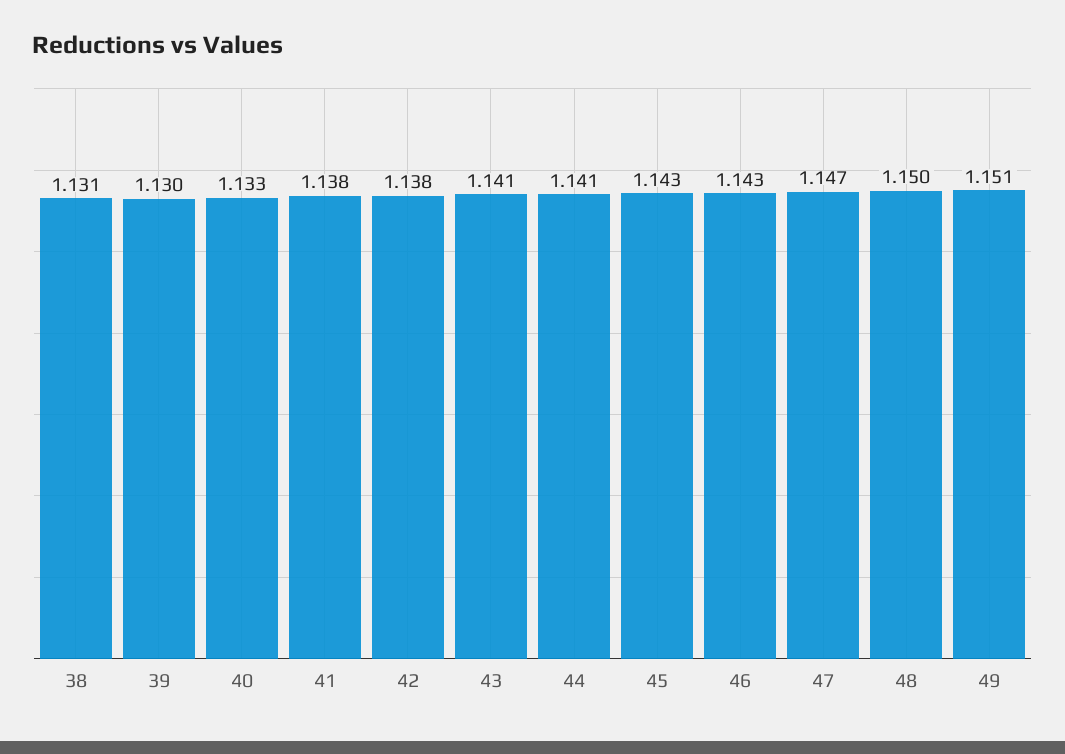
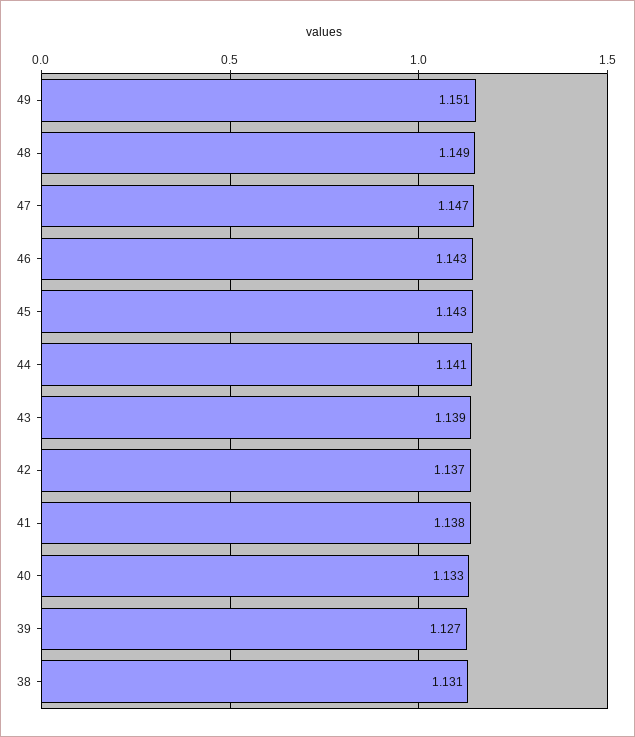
39: 1.13 -> 1.127
42: 1.138 -> 1.137
43: 1.141 -> 1.139
48: 1.15 -> 1.149

